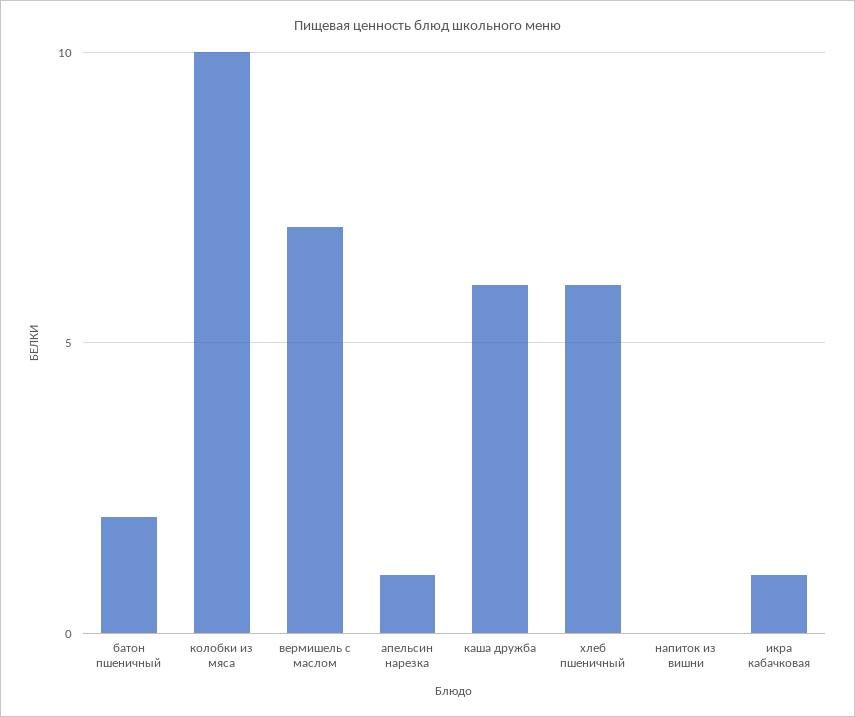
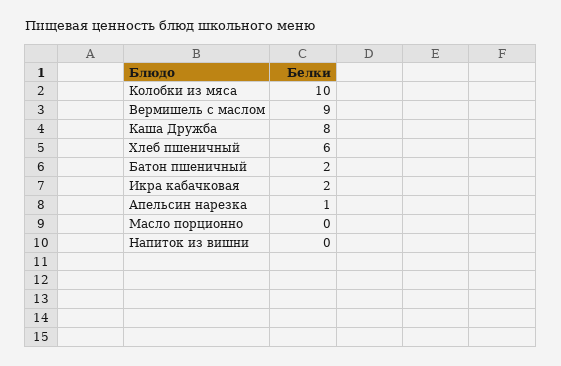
вермишель с маслом: 7 -> 9
каша дружба: 6 -> 8
икра кабачковая: 1 -> 2
Масло порционно: none -> 0

